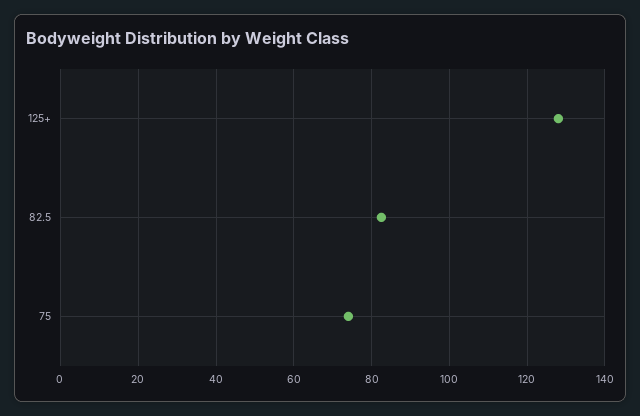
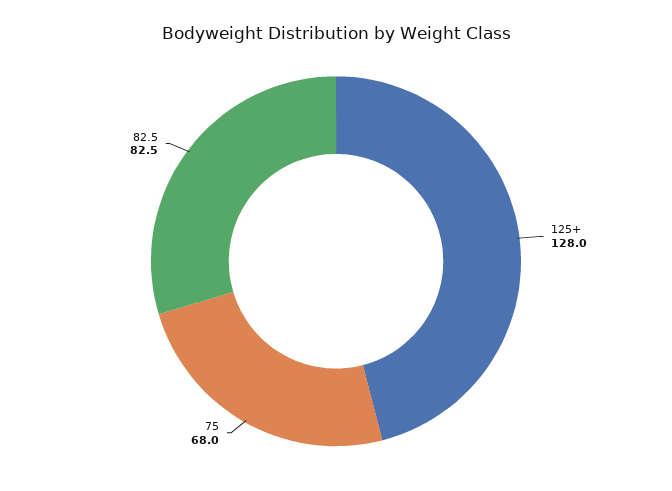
75: 74 -> 68

